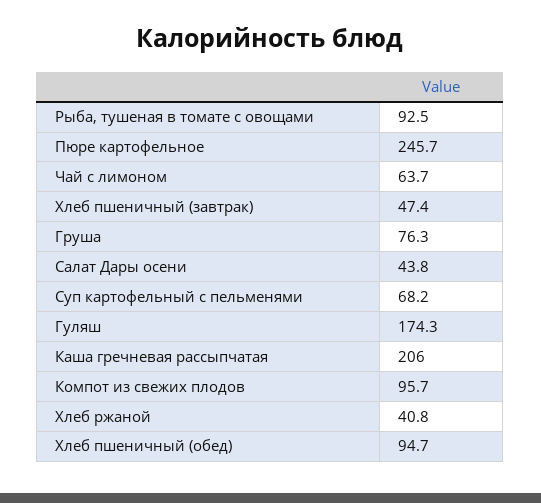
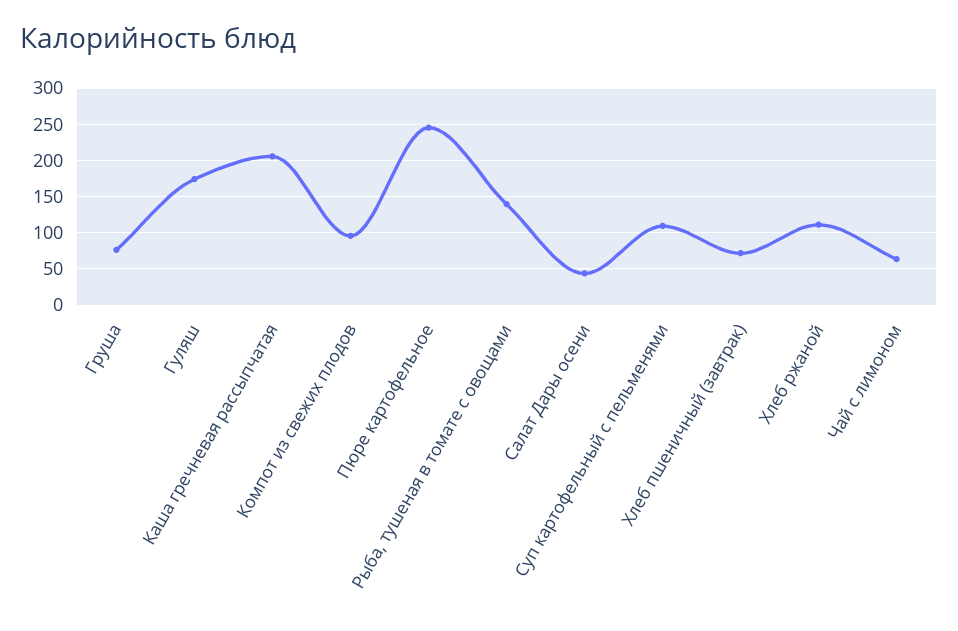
Рыба, тушеная в томате с овощами: 92.5 -> 140
Хлеб пшеничный (завтрак): 47.4 -> 70
Суп картофельный с пельменями: 68.2 -> 110
Хлеб ржаной: 40.8 -> 110
Хлеб пшеничный (обед): 94.7 -> none

